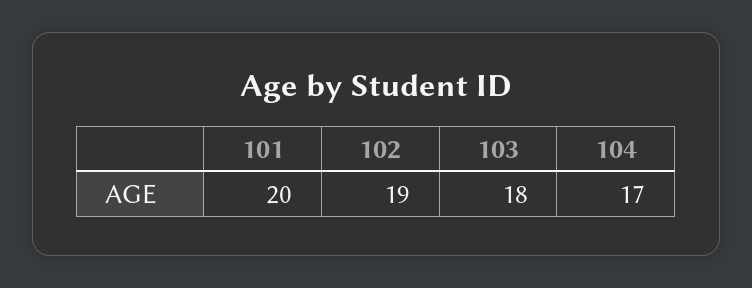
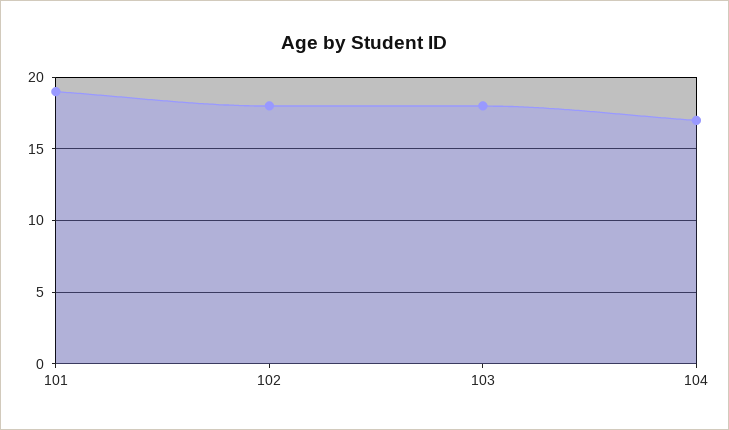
101: 20 -> 19
102: 19 -> 18

